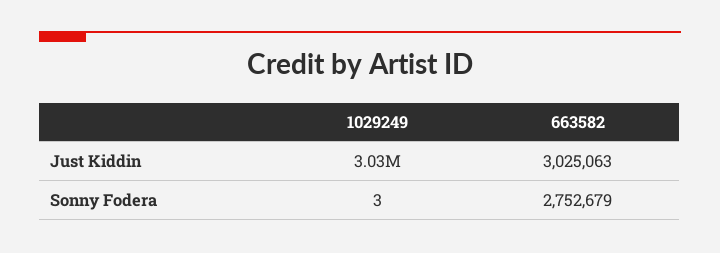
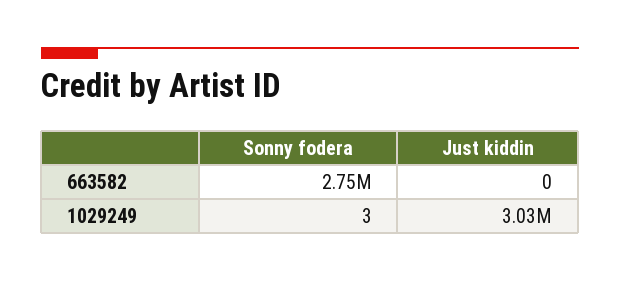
663582, Just Kiddin: 3025063 -> 0

